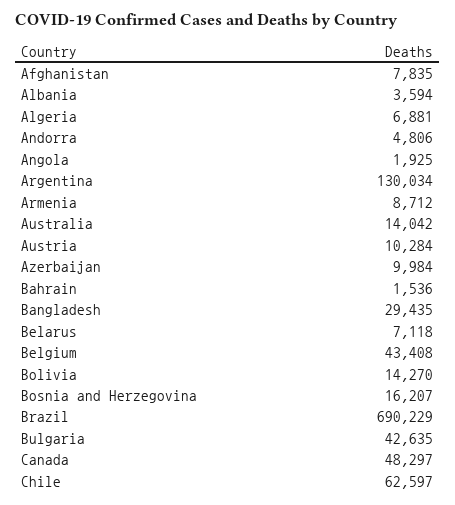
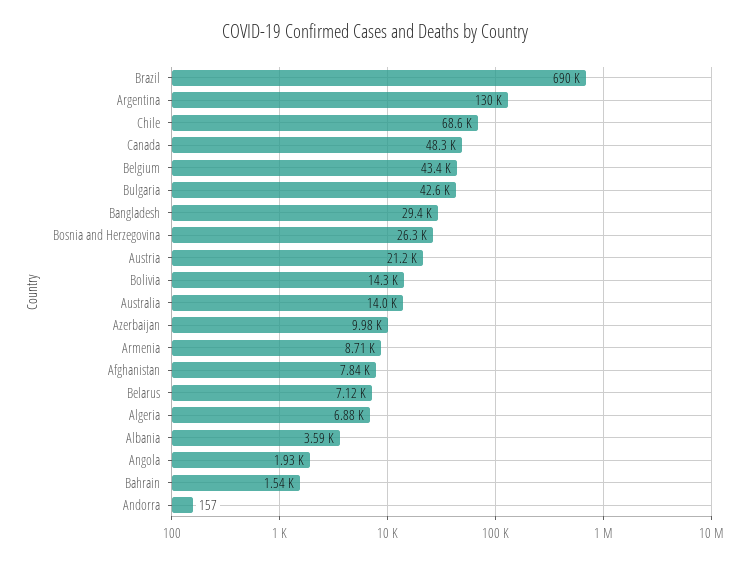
Andorra: 4806 -> 157
Austria: 10284 -> 21200
Bosnia and Herzegovina: 16207 -> 26300
Chile: 62597 -> 68600

